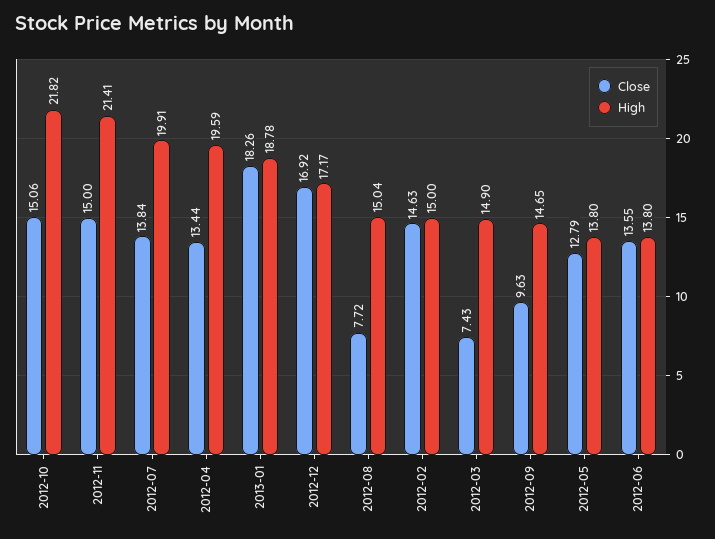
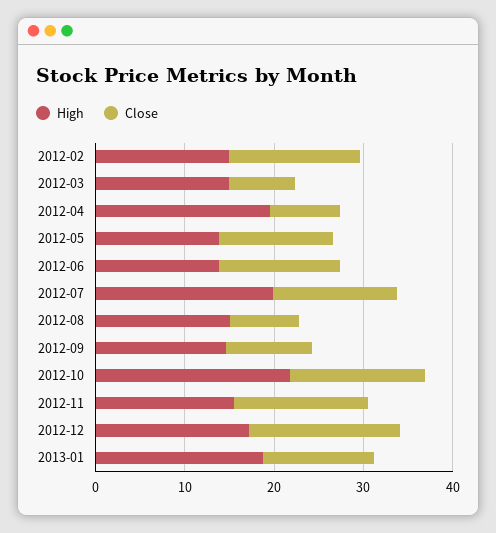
High, 2012-11: 21.41 -> 16
Close, 2012-04: 13.44 -> 8
Close, 2013-01: 18.26 -> 12

